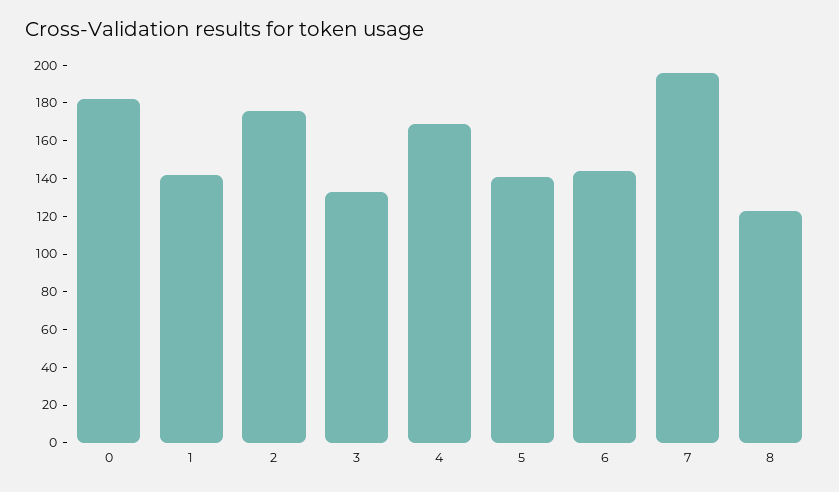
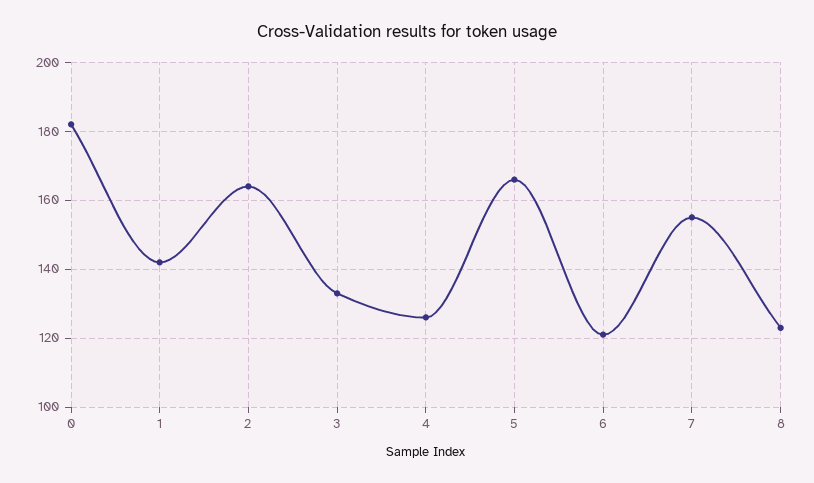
2: 175 -> 165
4: 170 -> 125
5: 140 -> 165
6: 145 -> 120
7: 195 -> 155

